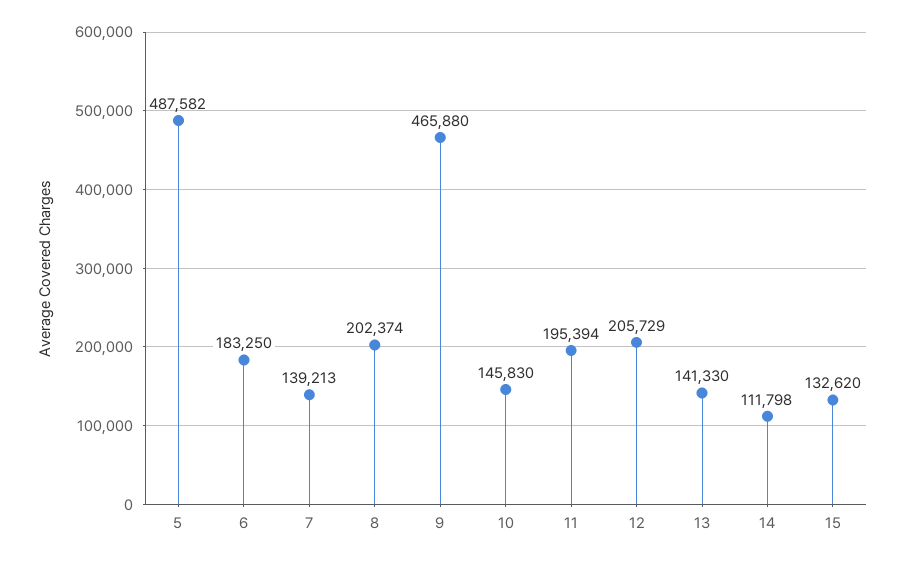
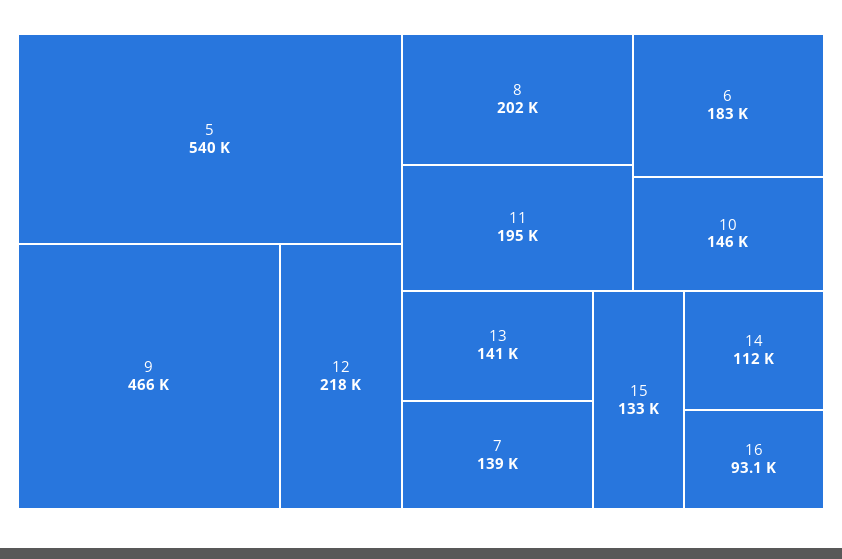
5: 487582 -> 540000
12: 205729 -> 218000
16: none -> 93100

